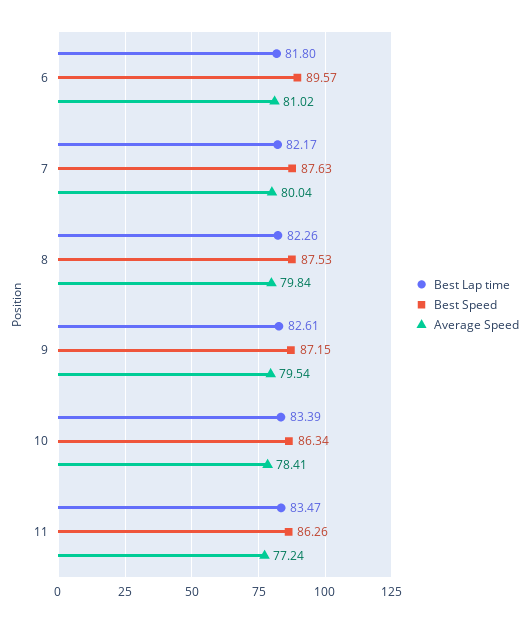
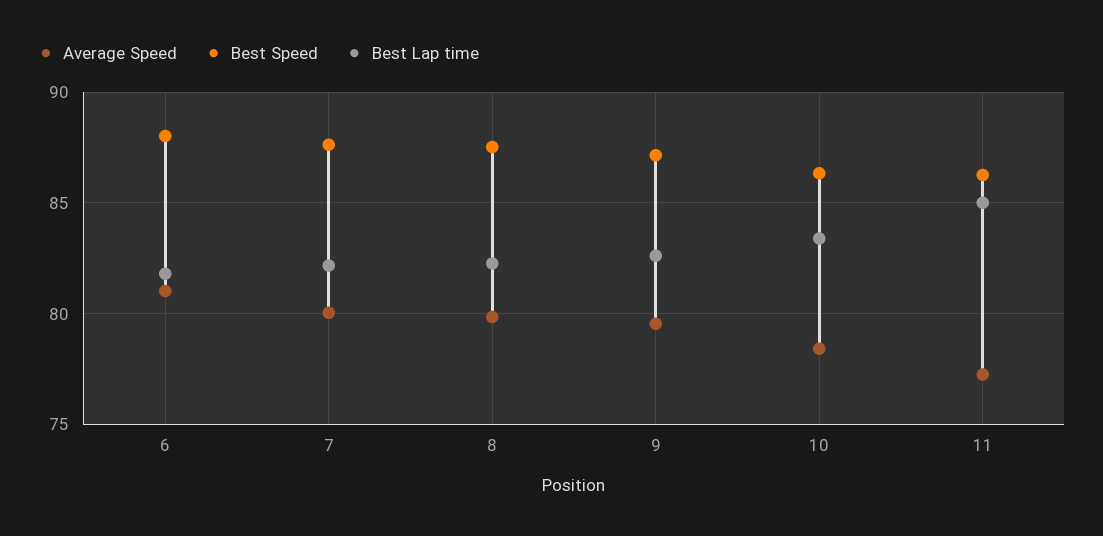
Best Speed, 6: 89.57 -> 88
Best Lap time, 11: 83.47 -> 85

